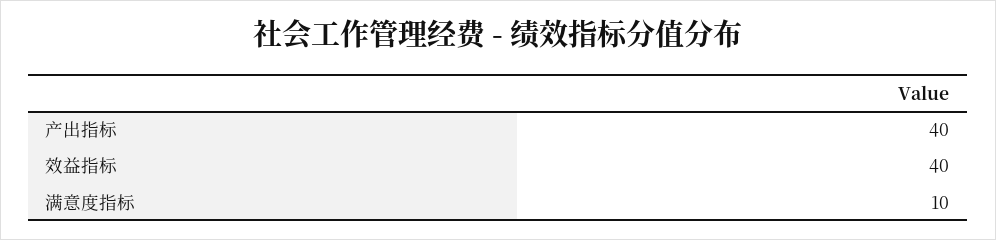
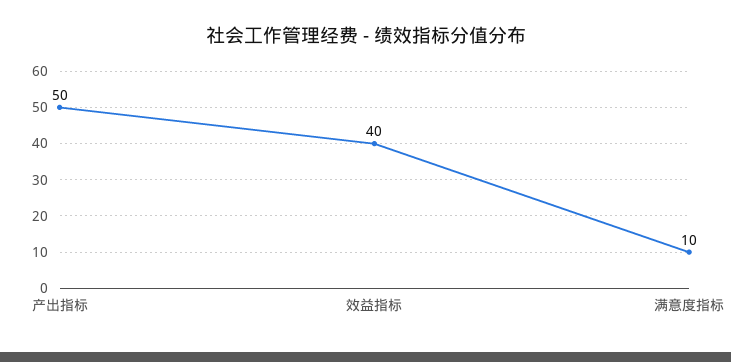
产出指标: 40 -> 50

